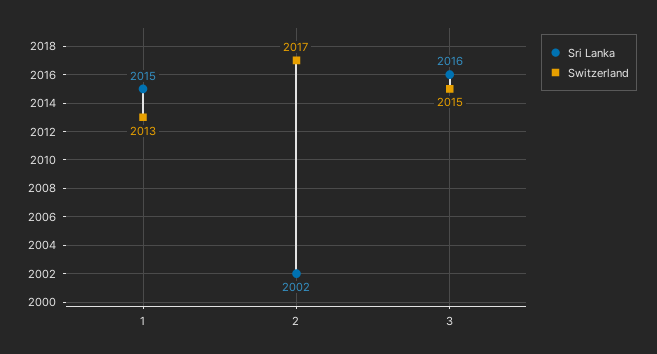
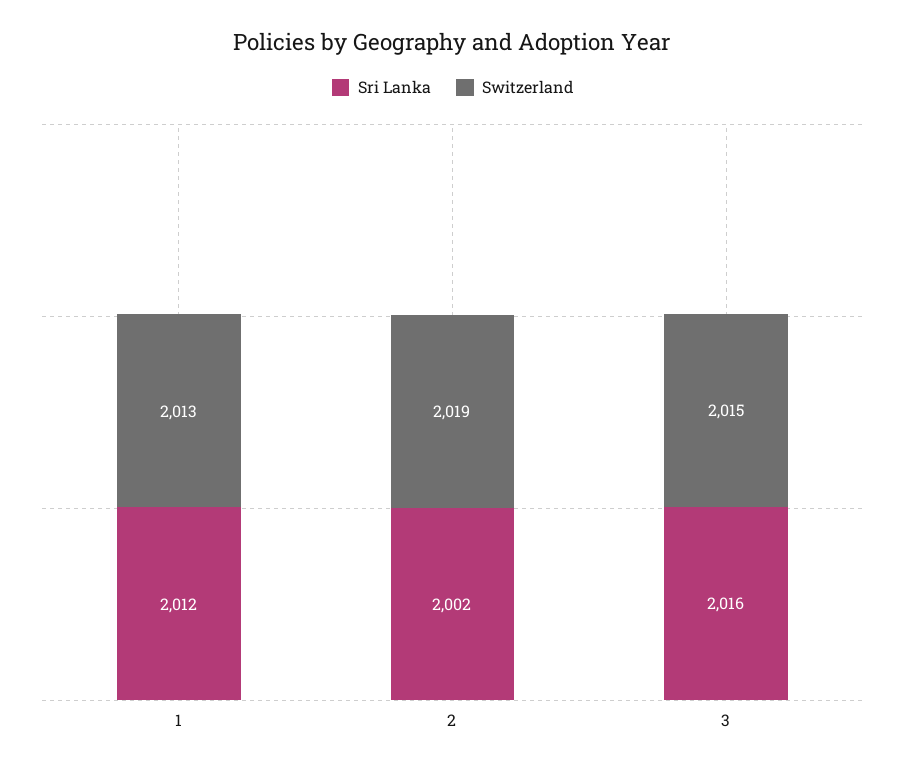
Sri Lanka, 1: 2015 -> 2012
Switzerland, 2: 2017 -> 2019

